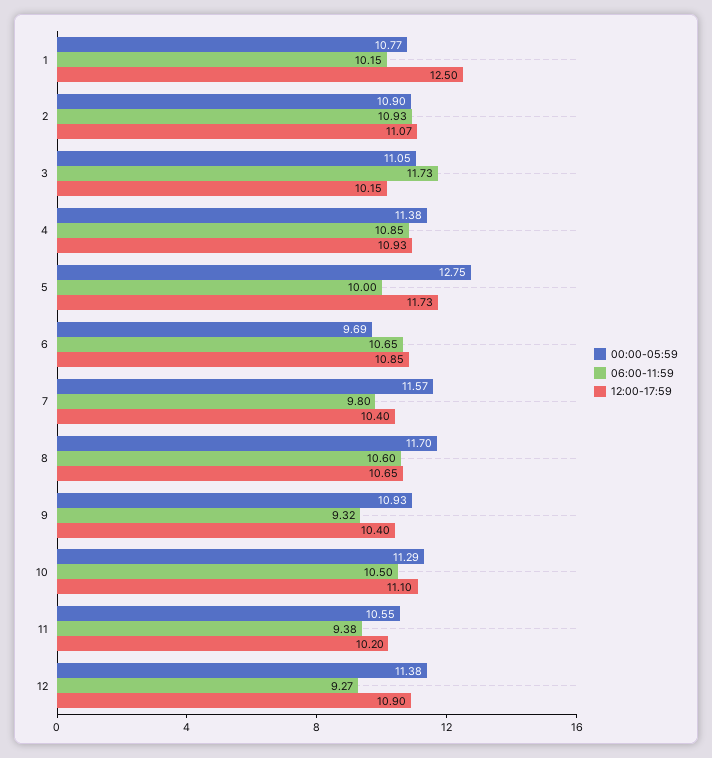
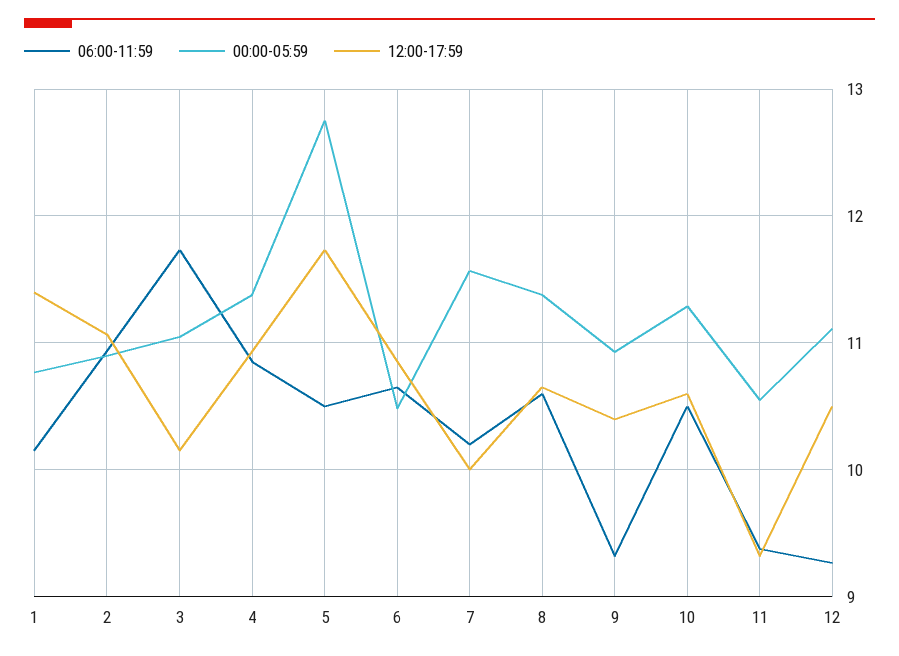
12:00-17:59, 1: 12.5 -> 11.4
06:00-11:59, 5: 10 -> 10.5
00:00-05:59, 6: 9.69 -> 10.5
06:00-11:59, 7: 9.8 -> 10.2
12:00-17:59, 7: 10.4 -> 10
00:00-05:59, 8: 11.7 -> 11.4
12:00-17:59, 10: 11.1 -> 10.6
12:00-17:59, 11: 10.2 -> 9.3
00:00-05:59, 12: 11.38 -> 11.1
12:00-17:59, 12: 10.9 -> 10.5

